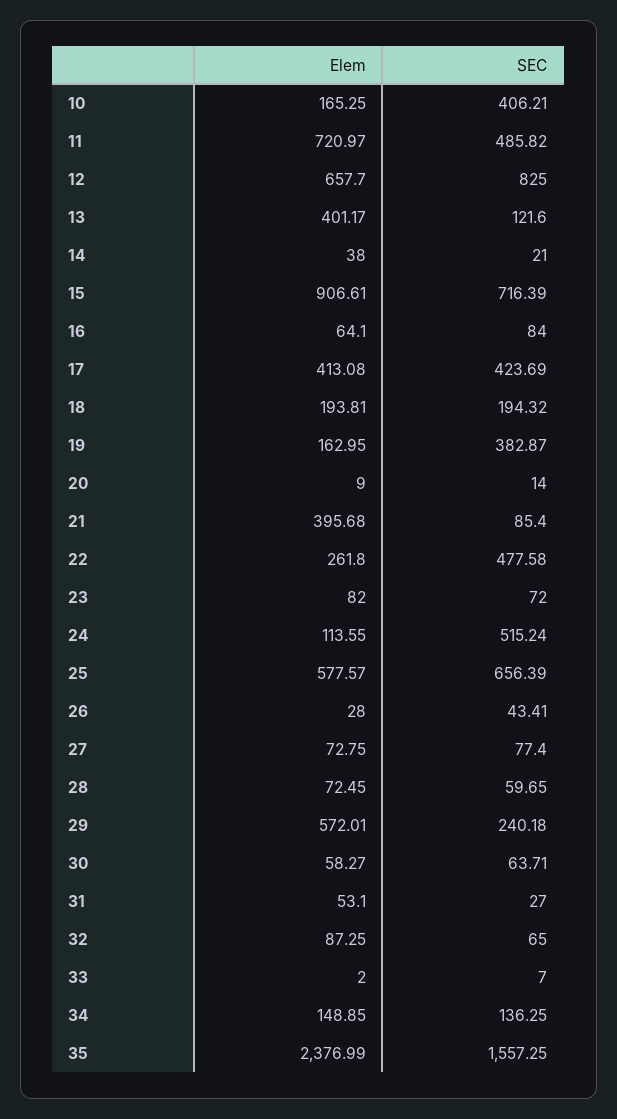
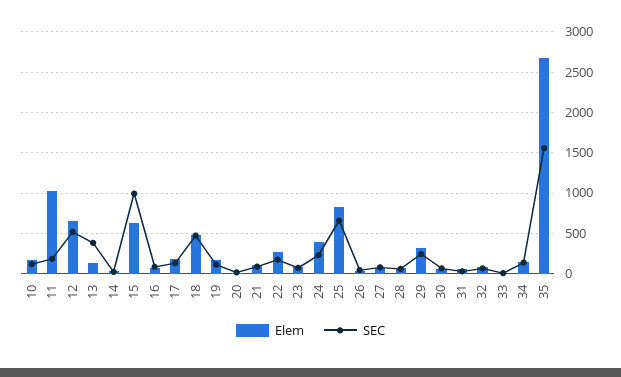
SEC, 10: 406.21 -> 100
Elem, 11: 720.97 -> 1000
SEC, 11: 485.82 -> 200
SEC, 12: 825 -> 500
Elem, 13: 401.17 -> 100
SEC, 13: 121.6 -> 400
Elem, 15: 906.61 -> 600
SEC, 15: 716.39 -> 1000
Elem, 17: 413.08 -> 200
SEC, 17: 423.69 -> 100
Elem, 18: 193.81 -> 500
SEC, 18: 194.32 -> 500
SEC, 19: 382.87 -> 100
Elem, 21: 395.68 -> 100
SEC, 22: 477.58 -> 200
Elem, 24: 113.55 -> 400
SEC, 24: 515.24 -> 200
Elem, 25: 577.57 -> 800
Elem, 29: 572.01 -> 300
Elem, 35: 2376.99 -> 2700

